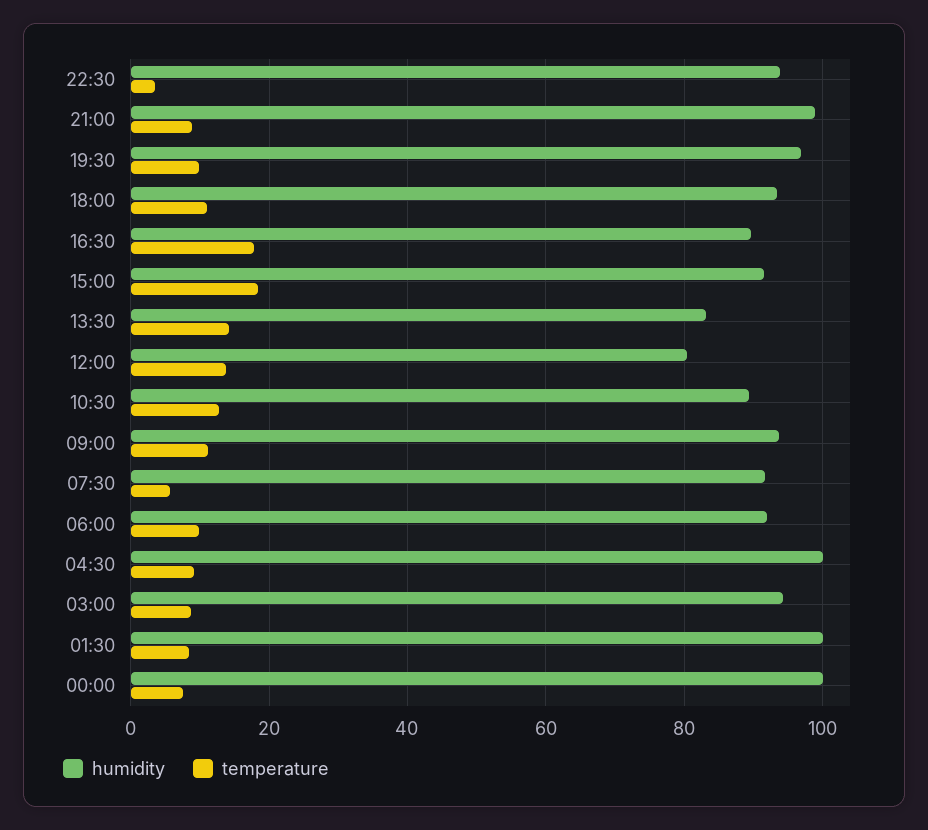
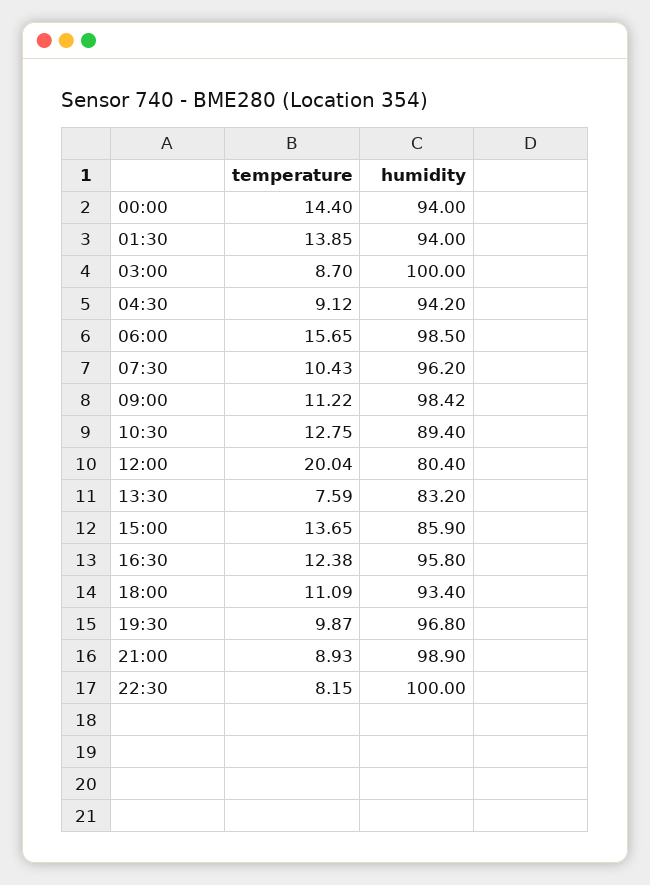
humidity, 22:30: 94 -> 100
temperature, 22:30: 4 -> 8.15
humidity, 16:30: 90 -> 95.8
temperature, 16:30: 18 -> 12.38
humidity, 15:00: 92 -> 85.9
temperature, 15:00: 18 -> 13.65
temperature, 13:30: 14 -> 7.59
temperature, 12:00: 14 -> 20.04
humidity, 09:00: 94 -> 98.42
humidity, 07:30: 92 -> 96.2
temperature, 07:30: 6 -> 10.43
humidity, 06:00: 92 -> 98.5
temperature, 06:00: 10 -> 15.65
humidity, 04:30: 100 -> 94.2
humidity, 03:00: 94 -> 100
humidity, 01:30: 100 -> 94
temperature, 01:30: 8 -> 13.85
humidity, 00:00: 100 -> 94
temperature, 00:00: 8 -> 14.4

